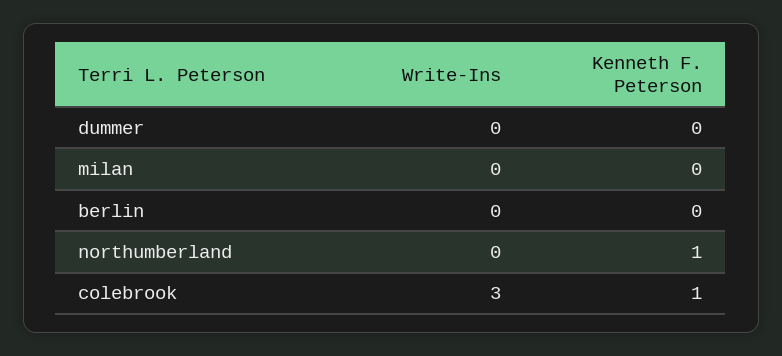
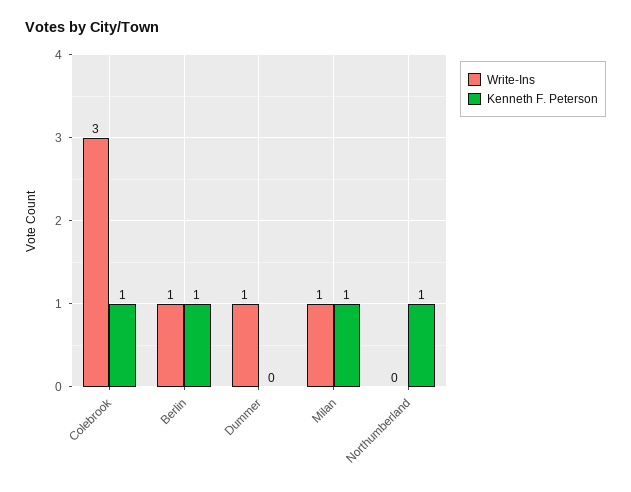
Write-Ins, dummer: 0 -> 1
Write-Ins, milan: 0 -> 1
Kenneth F. Peterson, milan: 0 -> 1
Write-Ins, berlin: 0 -> 1
Kenneth F. Peterson, berlin: 0 -> 1

